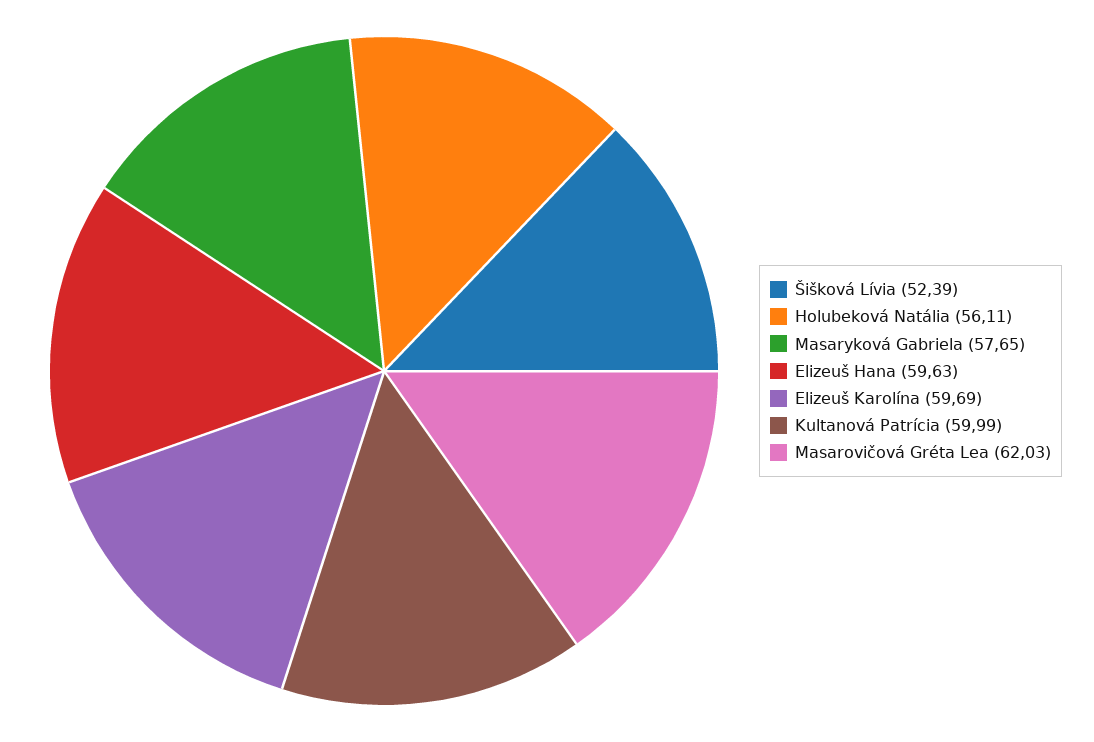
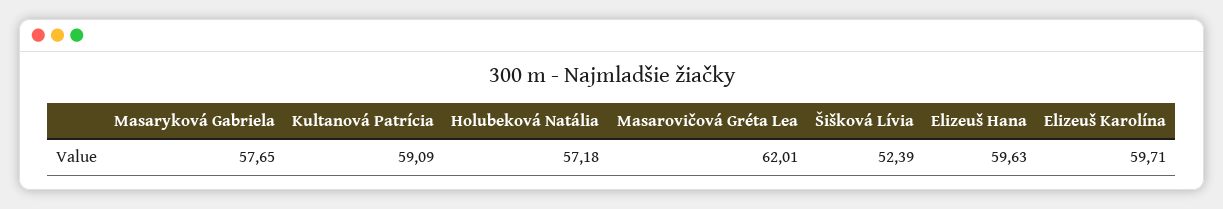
Holubeková Natália: 56.11 -> 57.18
Elizeuš Karolína: 59.69 -> 59.71
Kultanová Patrícia: 59.99 -> 59.09
Masarovičová Gréta Lea: 62.03 -> 62.01

